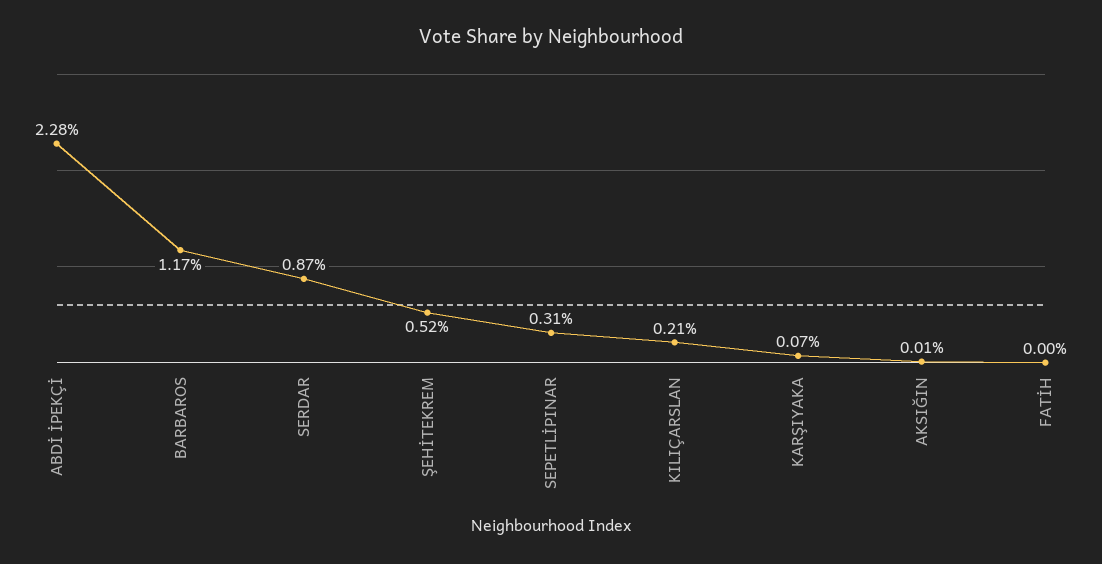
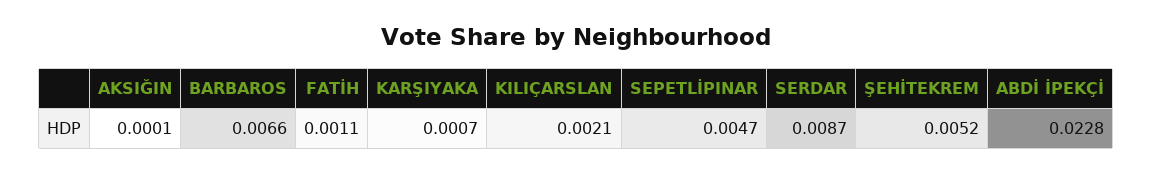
BARBAROS: 0.0117 -> 0.0066
SEPETLİPINAR: 0.0031 -> 0.0047
FATİH: 0 -> 0.0011

